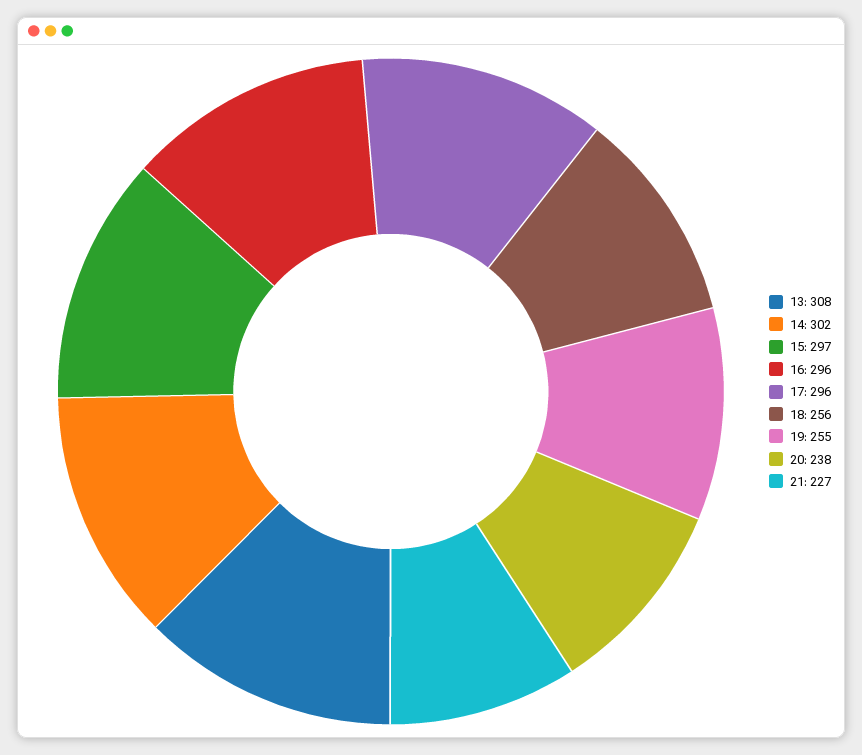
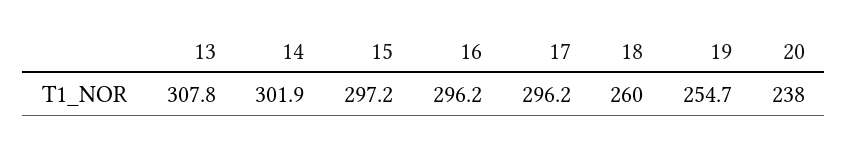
18: 256 -> 260
21: 227 -> none

